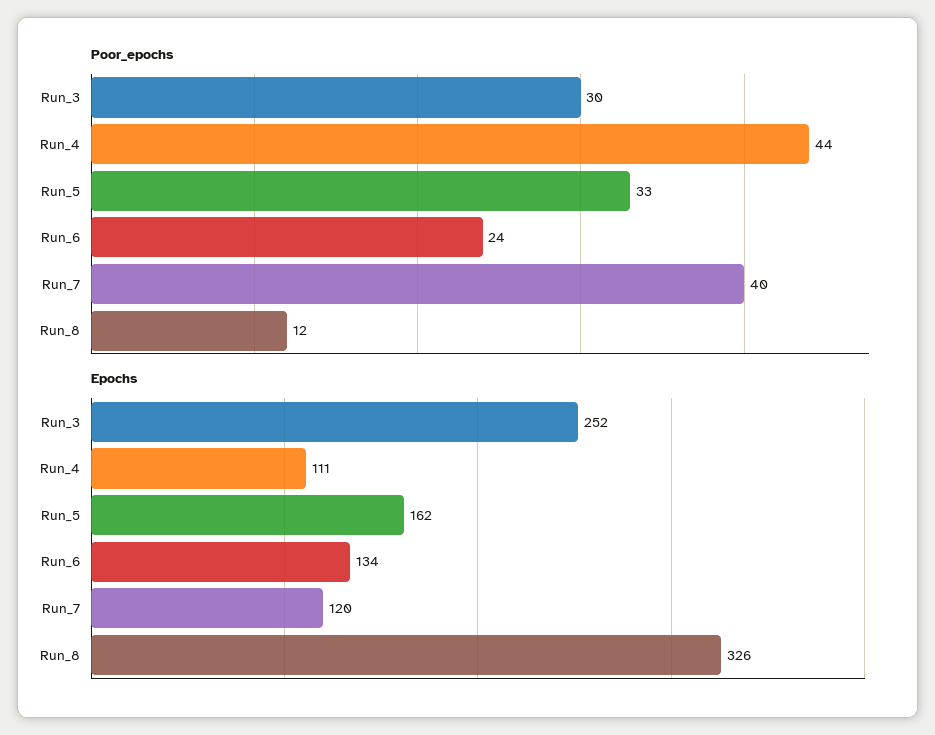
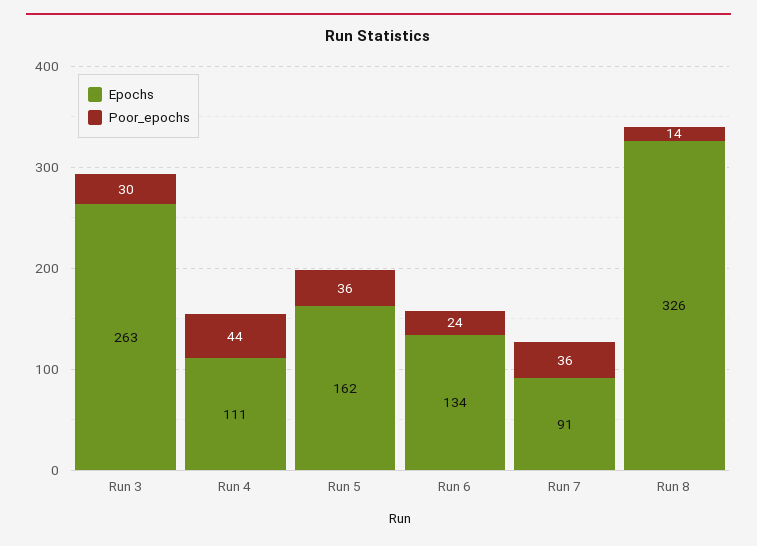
Poor_epochs, Run_5: 33 -> 36
Poor_epochs, Run_7: 40 -> 36
Poor_epochs, Run_8: 12 -> 14
Epochs, Run_3: 252 -> 263
Epochs, Run_7: 120 -> 91

